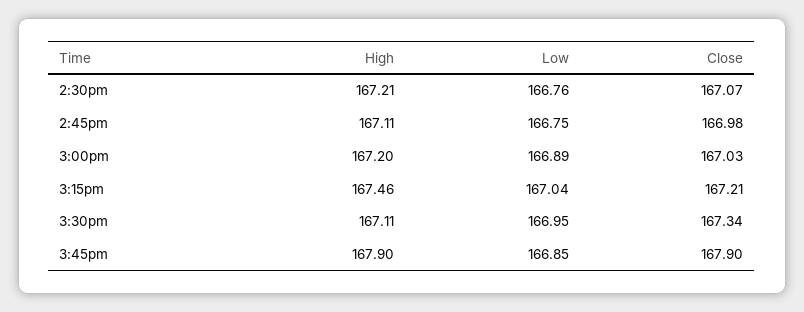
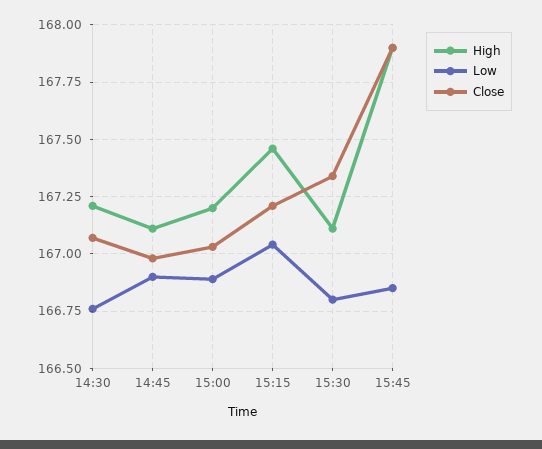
Low, 2:45pm: 166.75 -> 166.9
Low, 3:30pm: 166.95 -> 166.8

